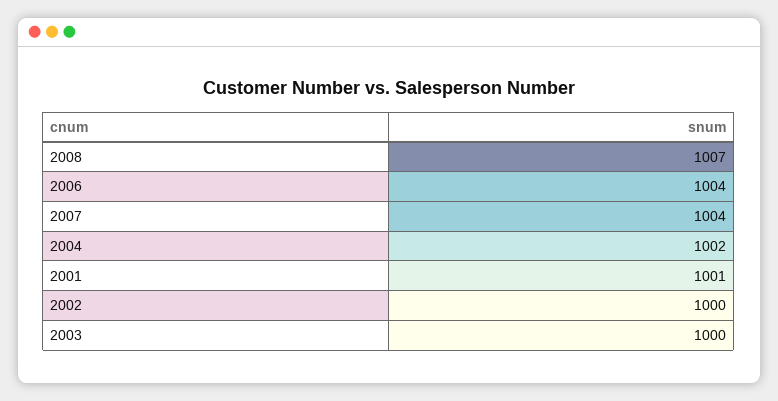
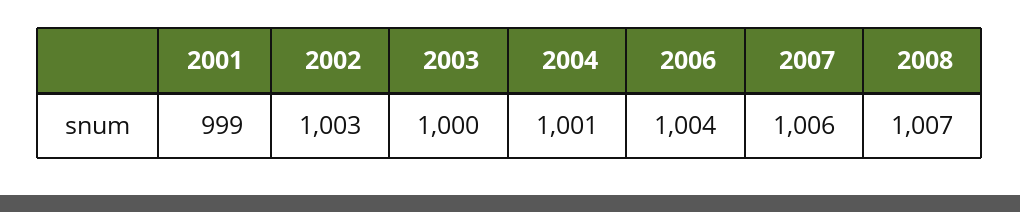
2007: 1004 -> 1006
2004: 1002 -> 1001
2001: 1001 -> 999
2002: 1000 -> 1003

